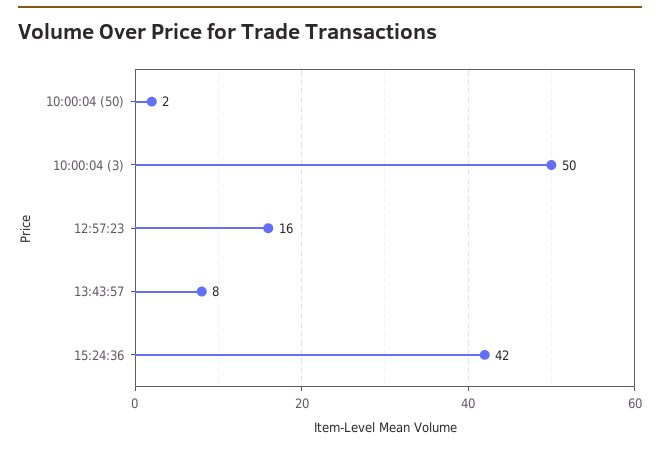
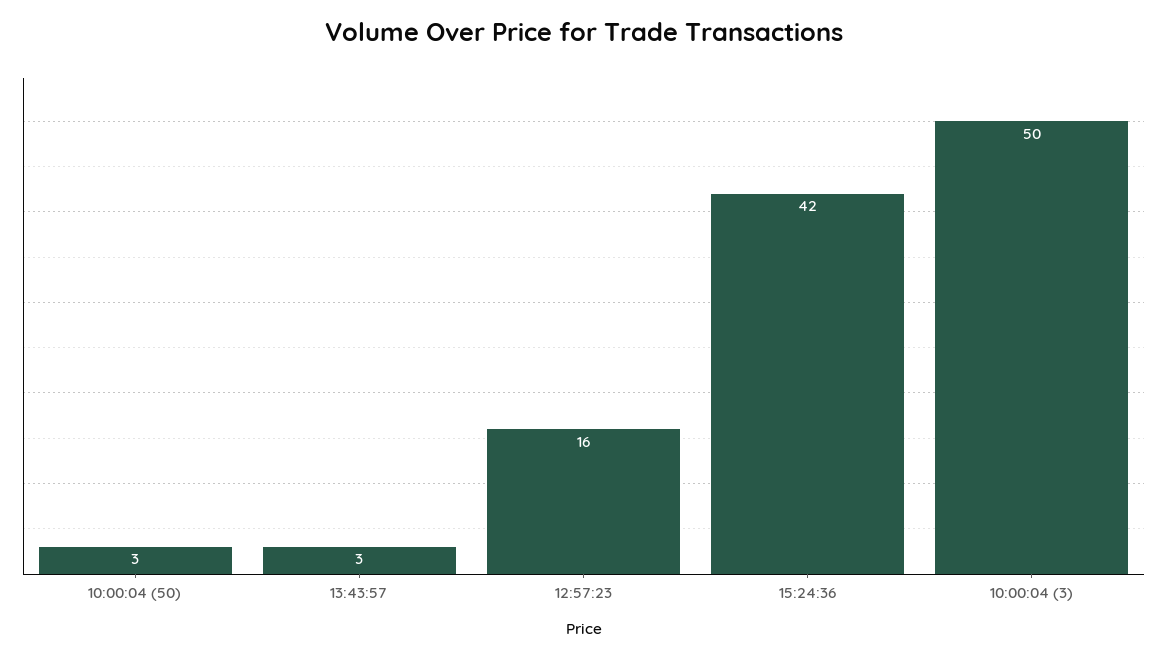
10:00:04 (50): 2 -> 3
13:43:57: 8 -> 3

